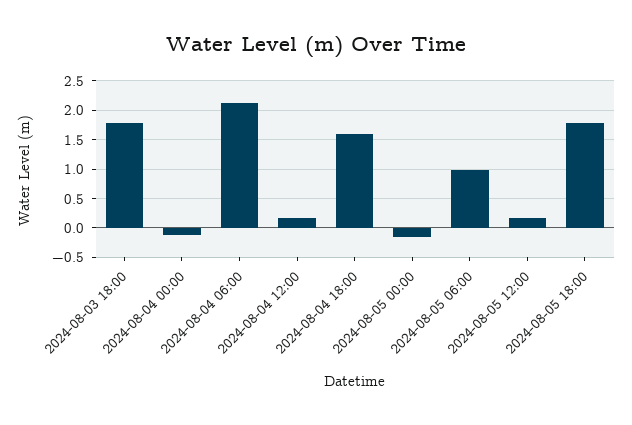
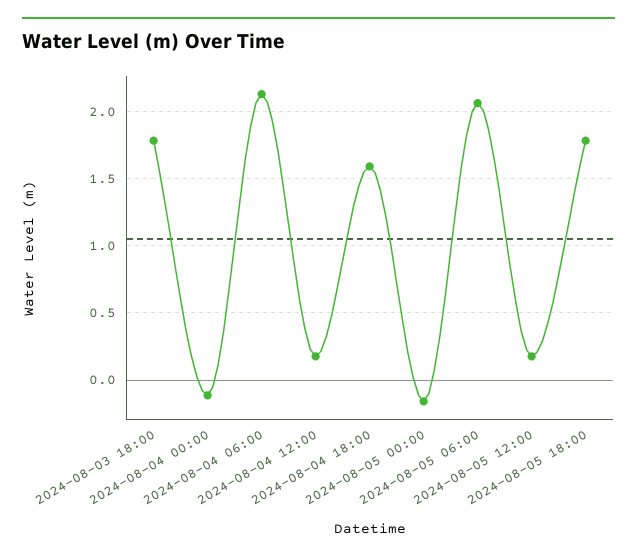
2024-08-05 06:00: 1 -> 2.05

